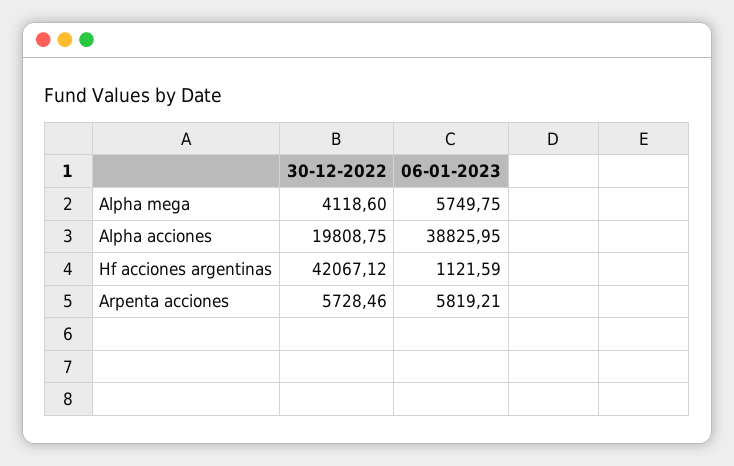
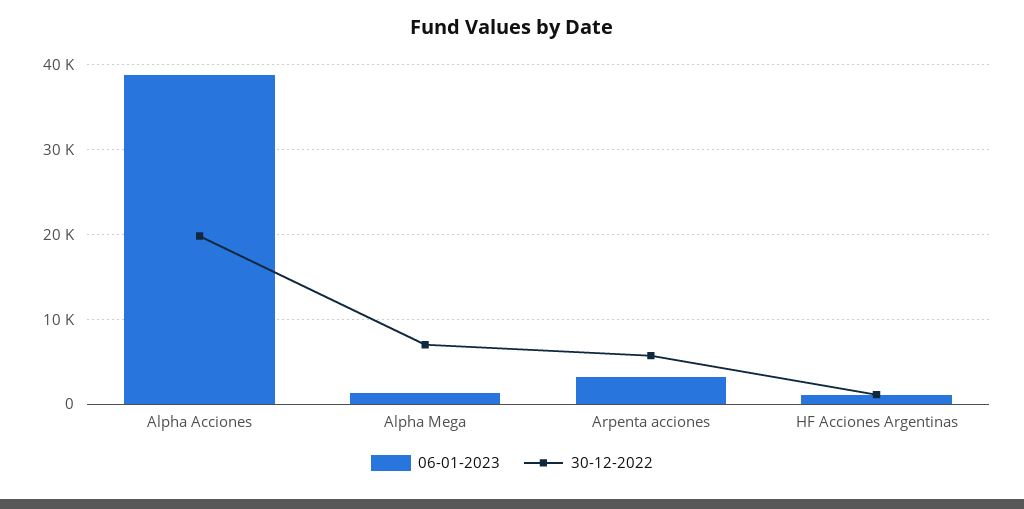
30-12-2022, Alpha mega: 4118.6 -> 7000
06-01-2023, Alpha mega: 5749.75 -> 1000
30-12-2022, Hf acciones argentinas: 42067.12 -> 1000
06-01-2023, Arpenta acciones: 5819.21 -> 3000

